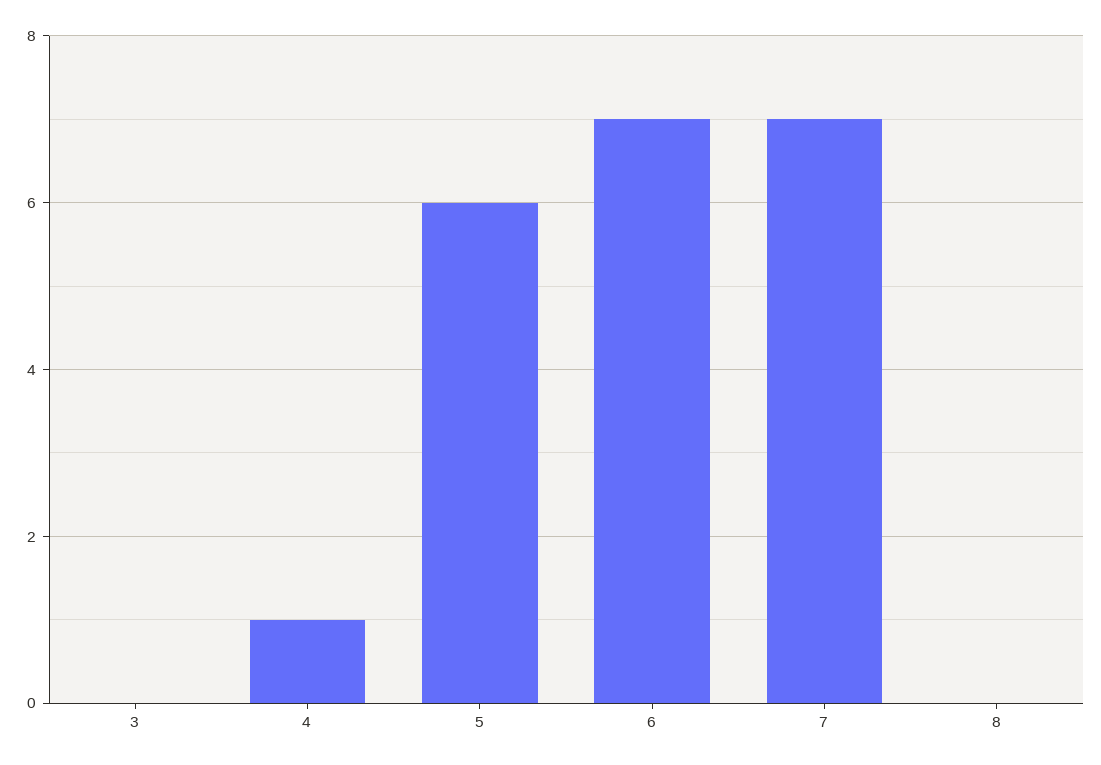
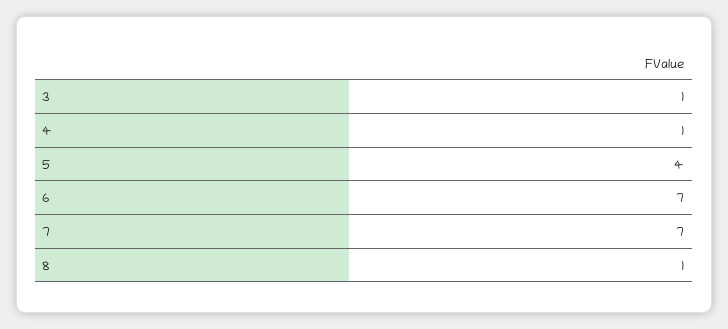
3: 0 -> 1
5: 6 -> 4
8: 0 -> 1

